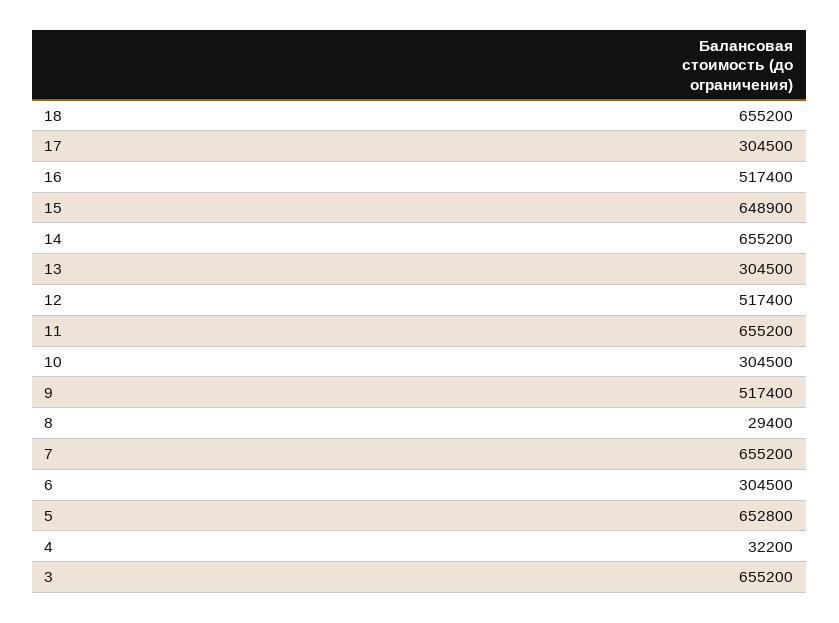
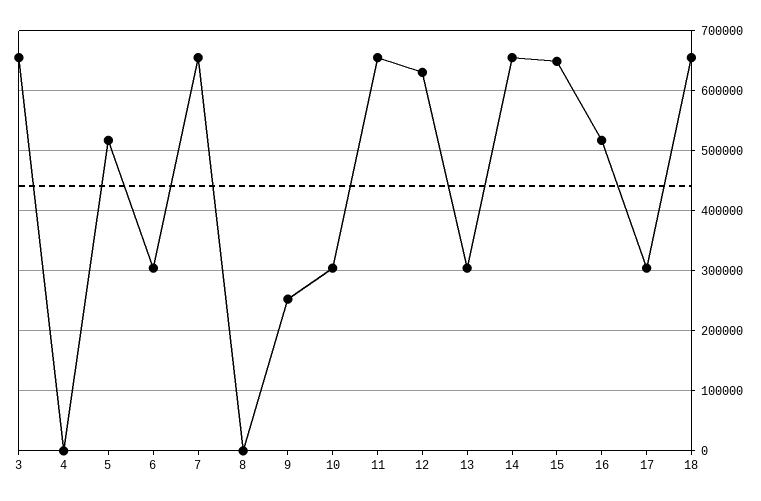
12: 517400 -> 630000
9: 517400 -> 250000
8: 29400 -> 0
5: 652800 -> 520000
4: 32200 -> 0

